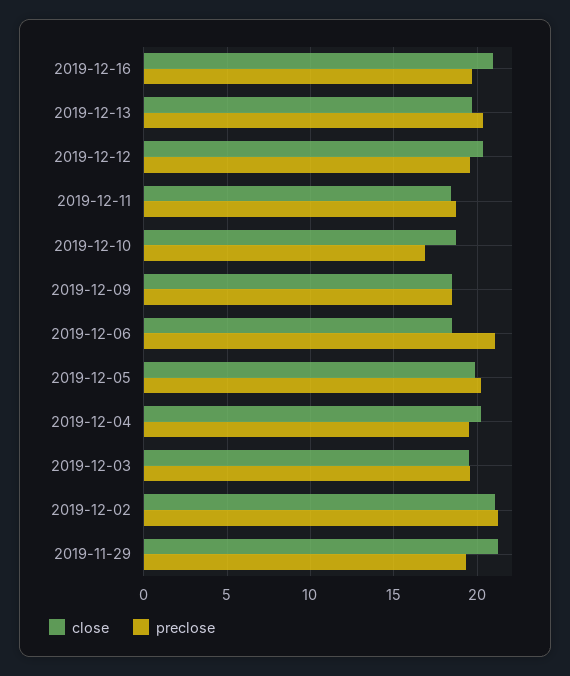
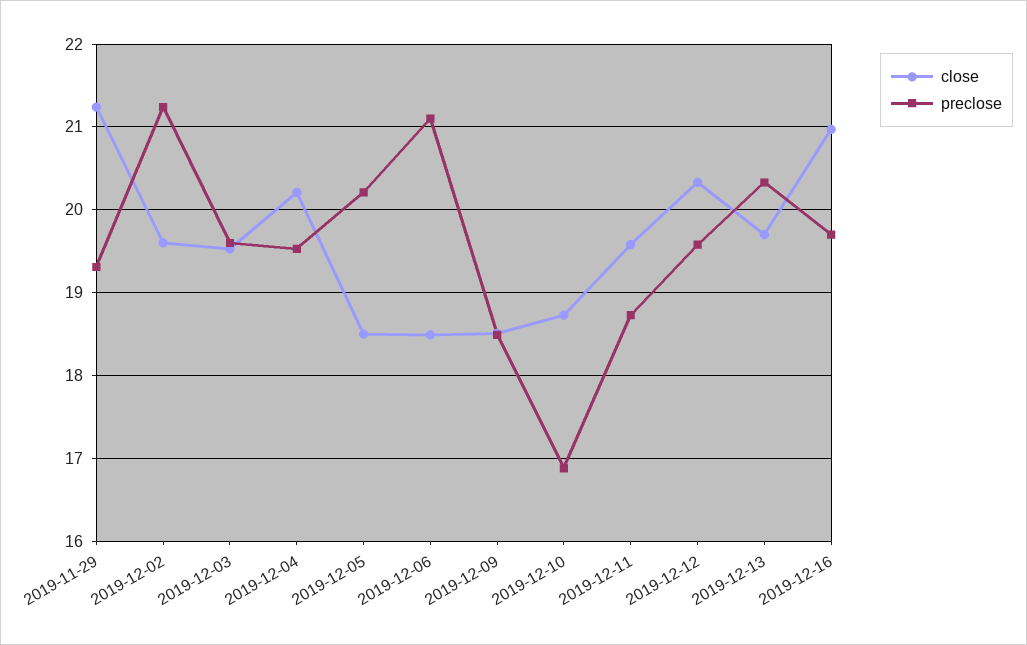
close, 2019-12-11: 18.5 -> 19.6
close, 2019-12-05: 20 -> 18.5
close, 2019-12-02: 21 -> 19.6

